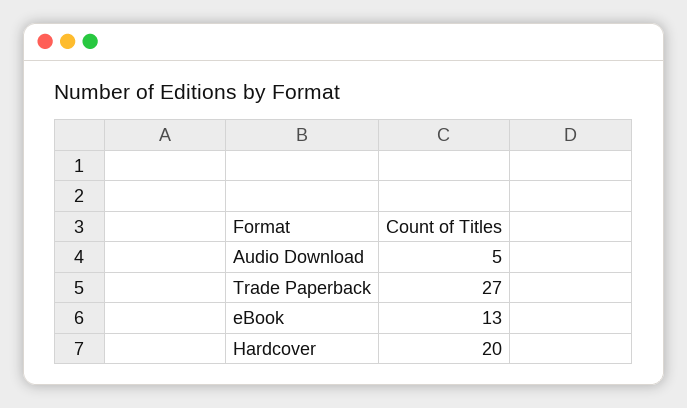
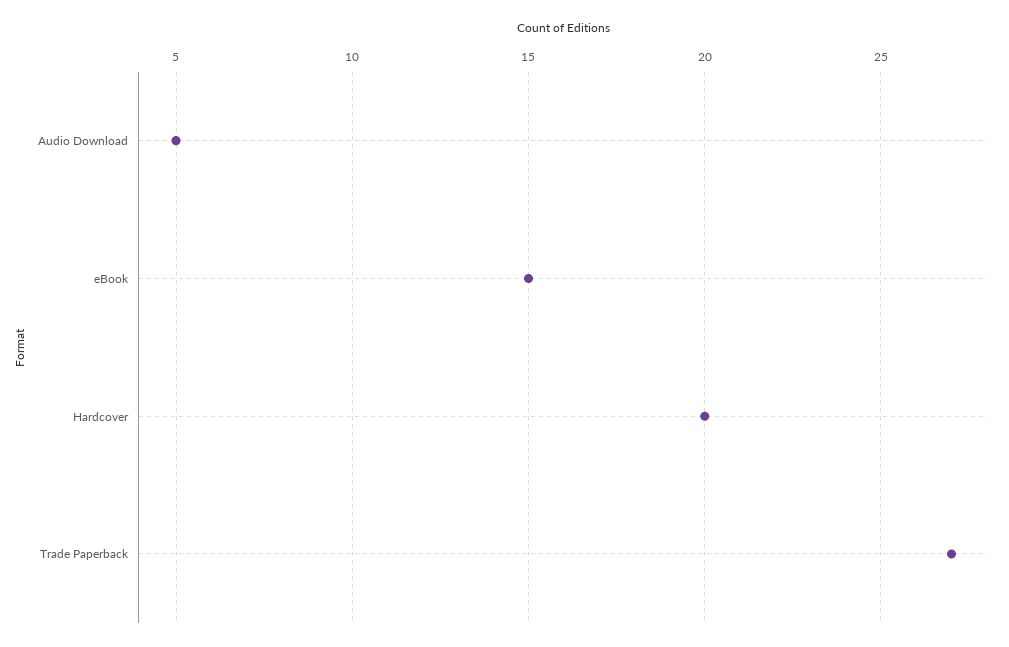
eBook: 13 -> 15

